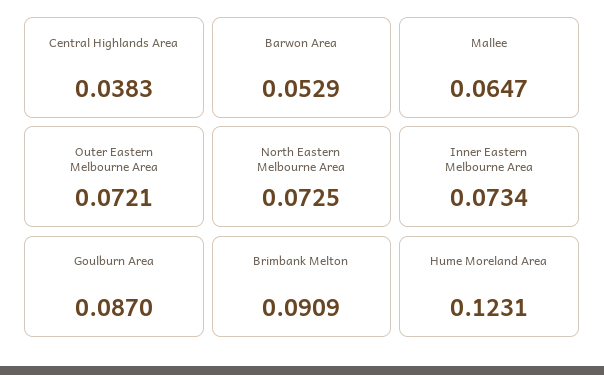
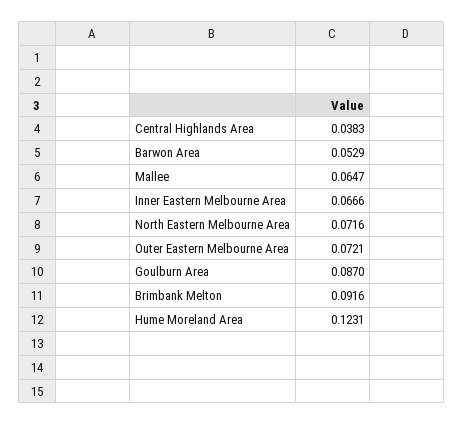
North Eastern Melbourne Area: 0.0725 -> 0.0716
Inner Eastern Melbourne Area: 0.0734 -> 0.0666
Brimbank Melton: 0.0909 -> 0.0916

